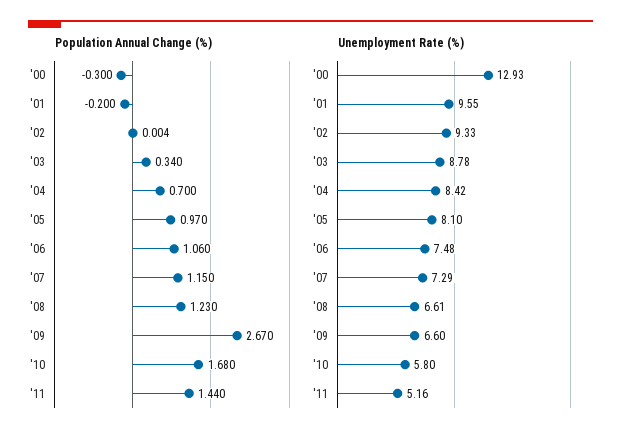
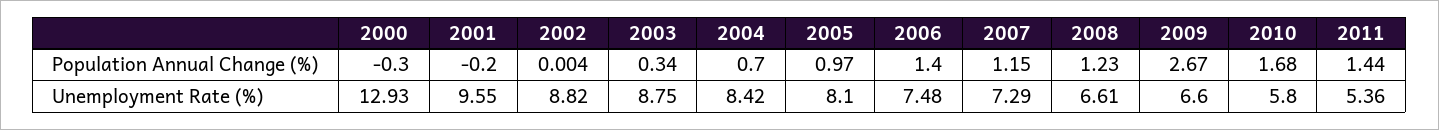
Population Annual Change (%), '06: 1.06 -> 1.4
Unemployment Rate (%), '02: 9.33 -> 8.82
Unemployment Rate (%), '03: 8.78 -> 8.75
Unemployment Rate (%), '11: 5.16 -> 5.36

